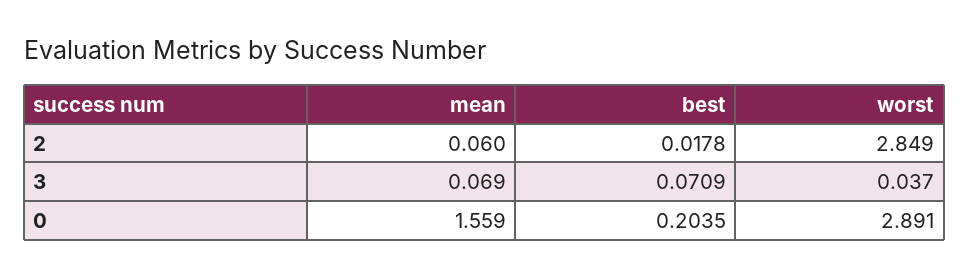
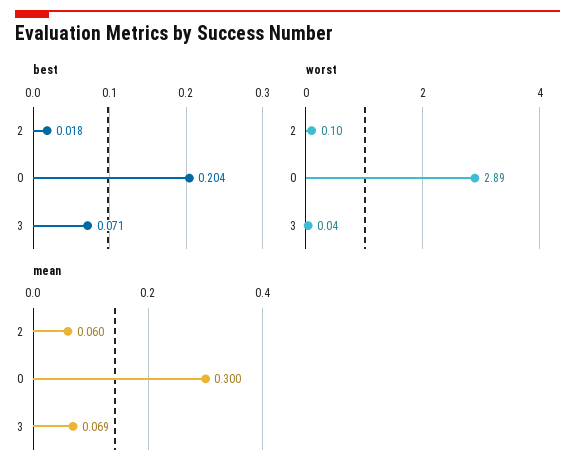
worst, 2: 2.849 -> 0.1
mean, 0: 1.559 -> 0.3

